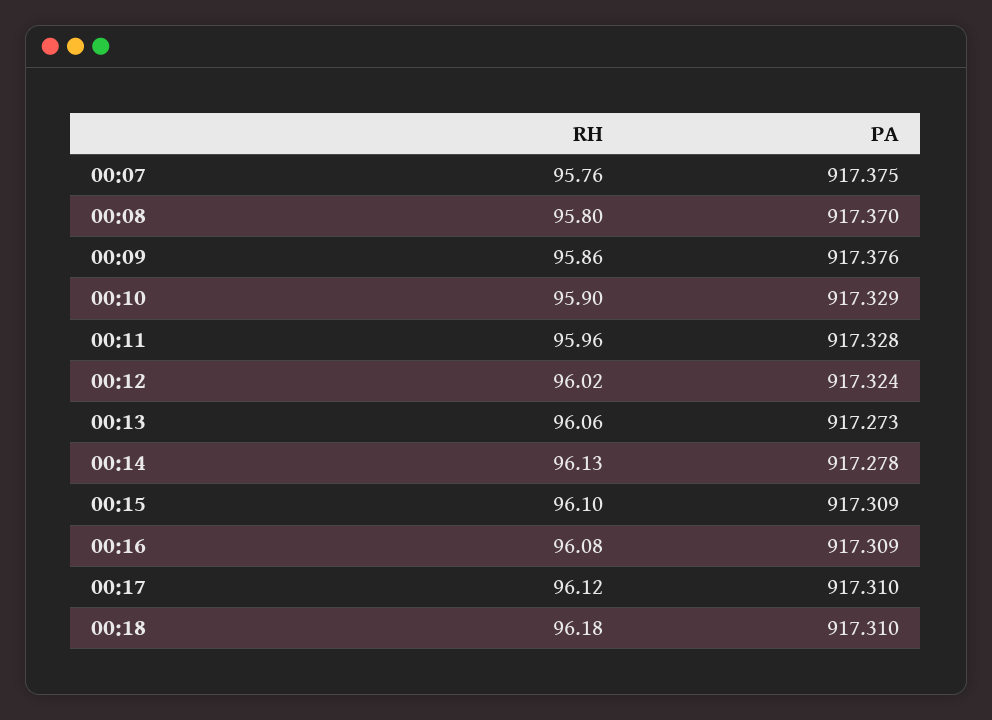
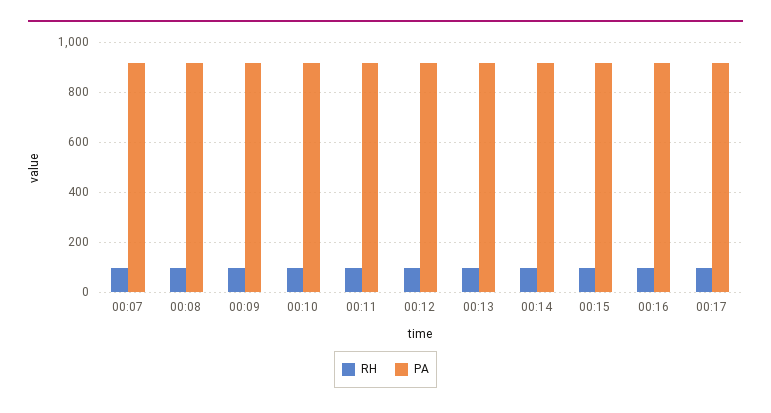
RH, 00:18: 96.18 -> none
PA, 00:18: 917.31 -> none

